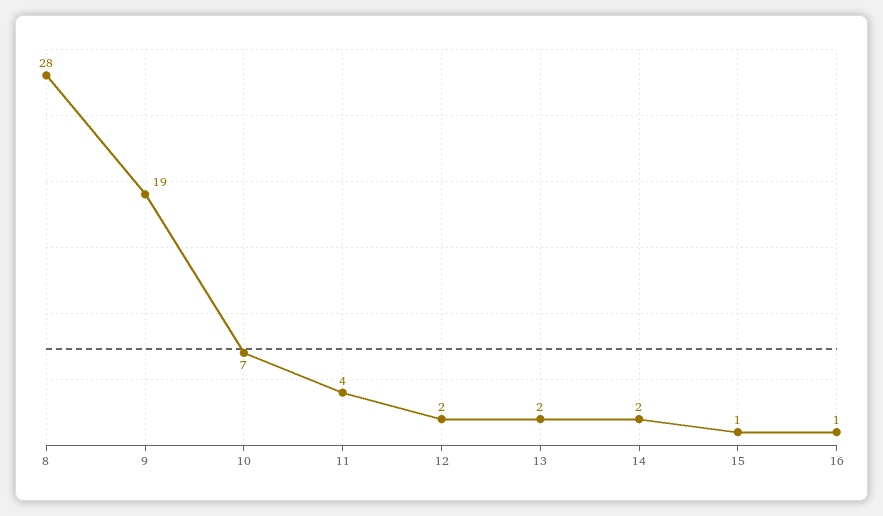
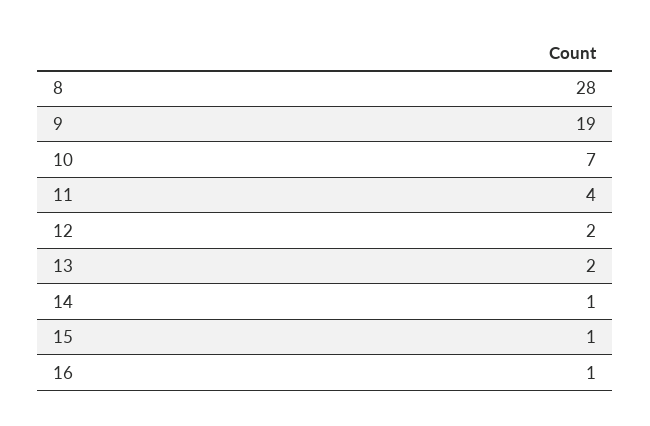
14: 2 -> 1

